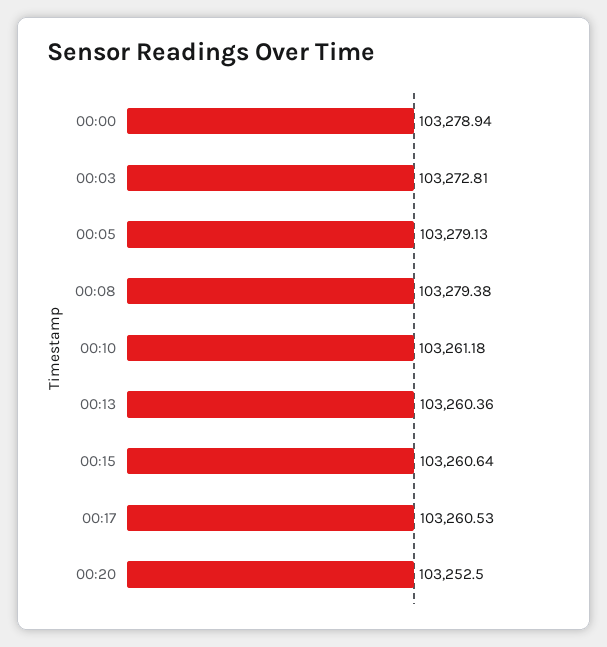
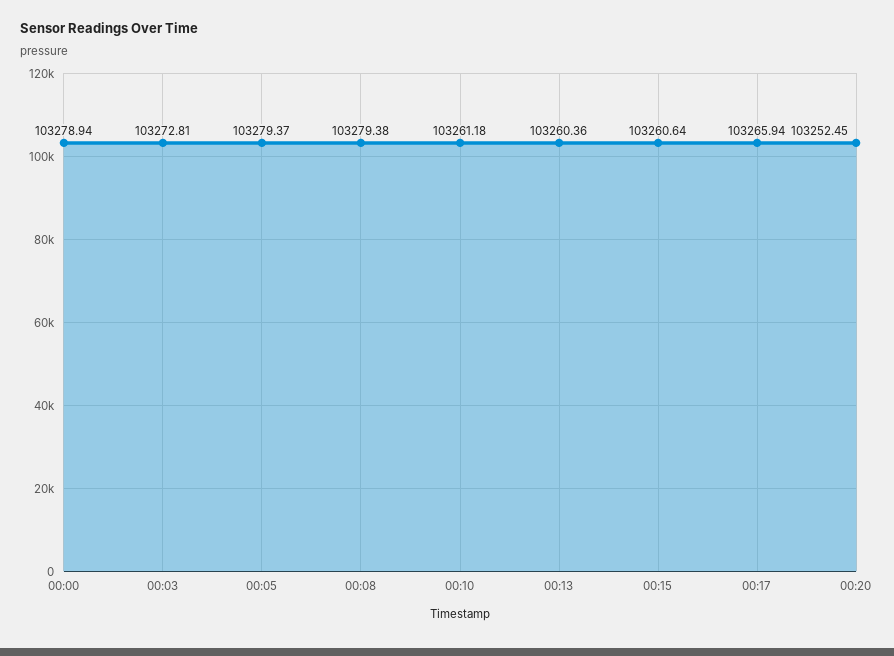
00:05: 103279.13 -> 103279.37
00:17: 103260.53 -> 103265.94
00:20: 103252.5 -> 103252.45

